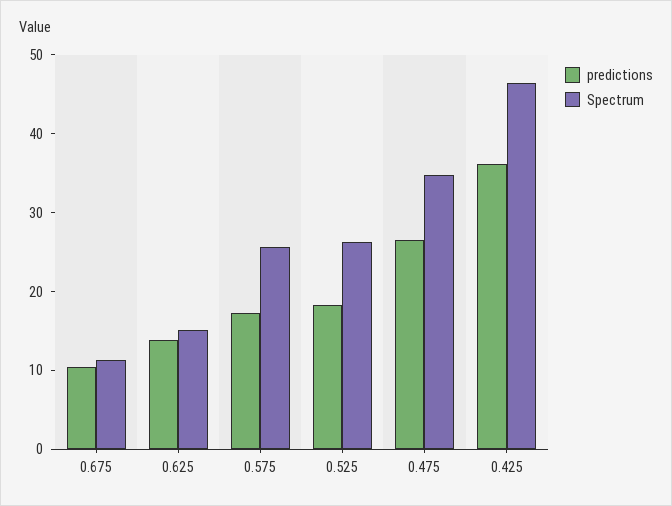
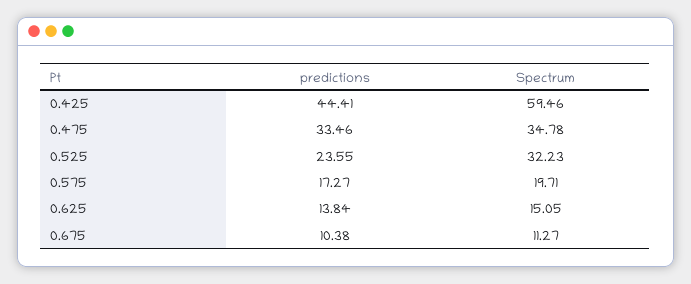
Spectrum, 0.575: 26 -> 19.71
predictions, 0.525: 18 -> 23.55
Spectrum, 0.525: 26 -> 32.23
predictions, 0.475: 26 -> 33.46
predictions, 0.425: 36 -> 44.41
Spectrum, 0.425: 46 -> 59.46

